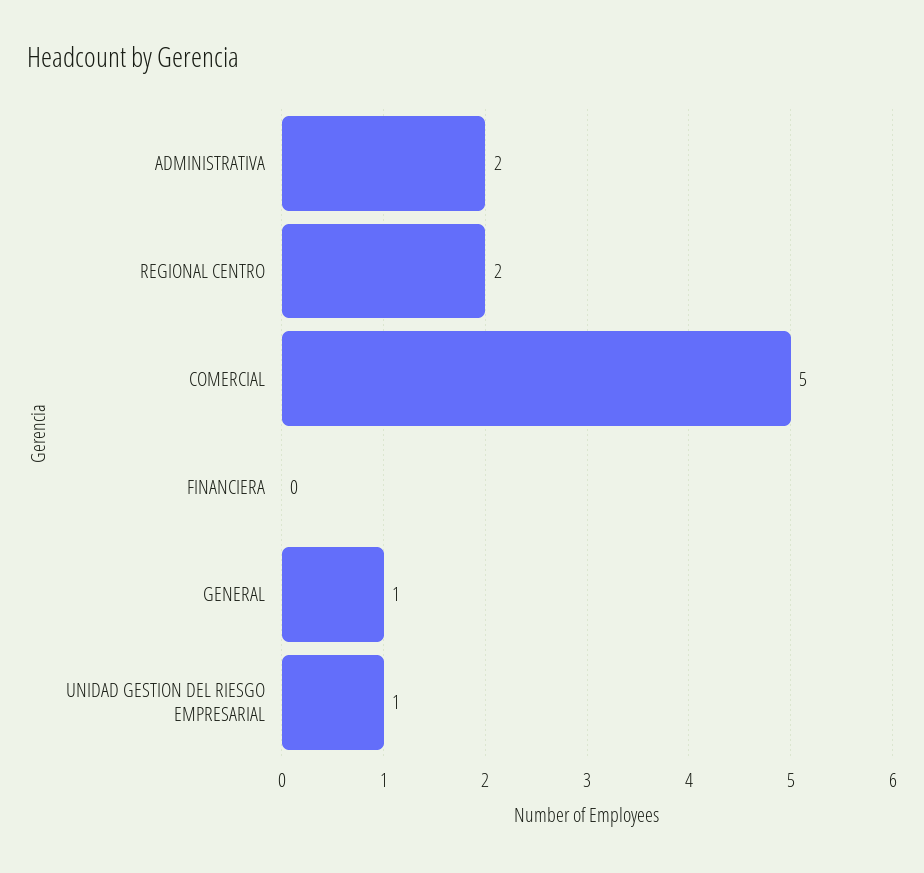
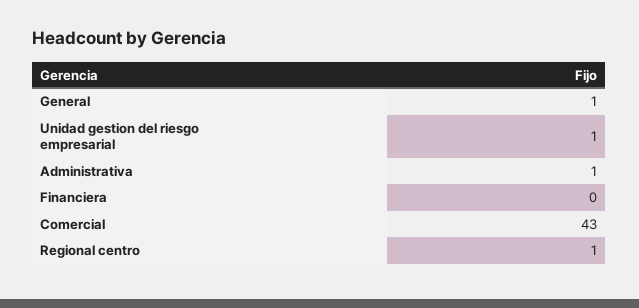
ADMINISTRATIVA: 2 -> 1
REGIONAL CENTRO: 2 -> 1
COMERCIAL: 5 -> 43

